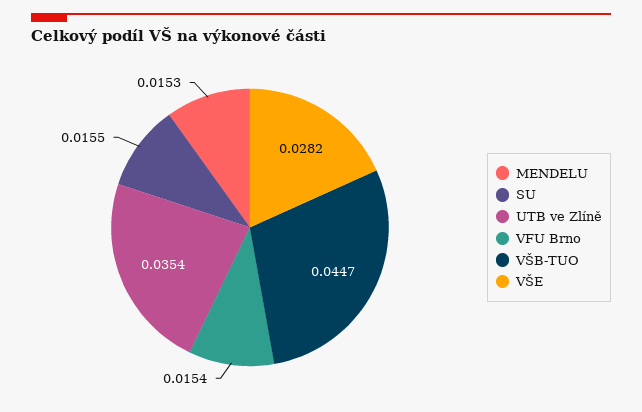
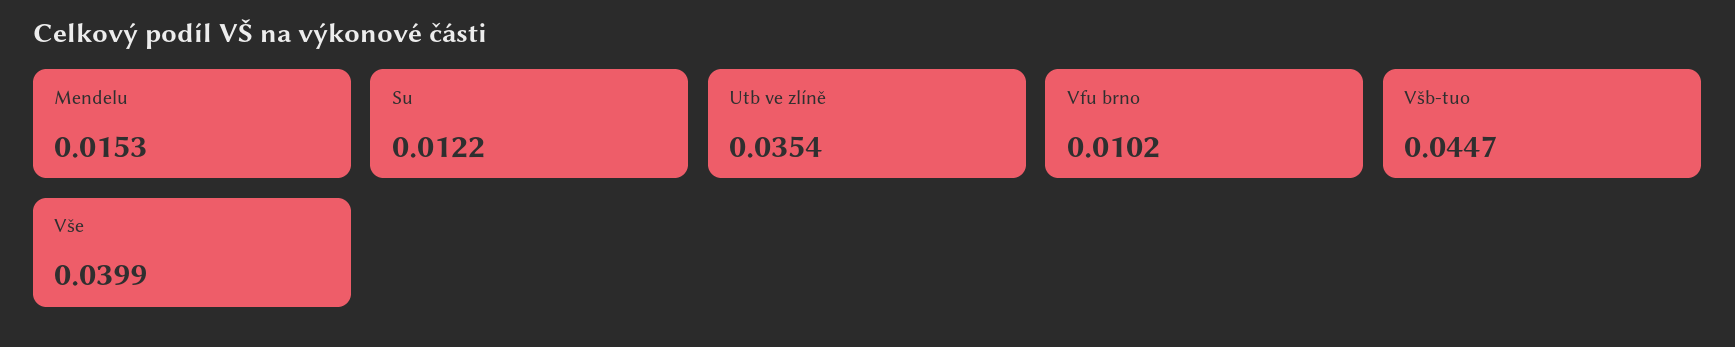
SU: 0.0155 -> 0.0122
VFU Brno: 0.0154 -> 0.0102
VŠE: 0.0282 -> 0.0399

